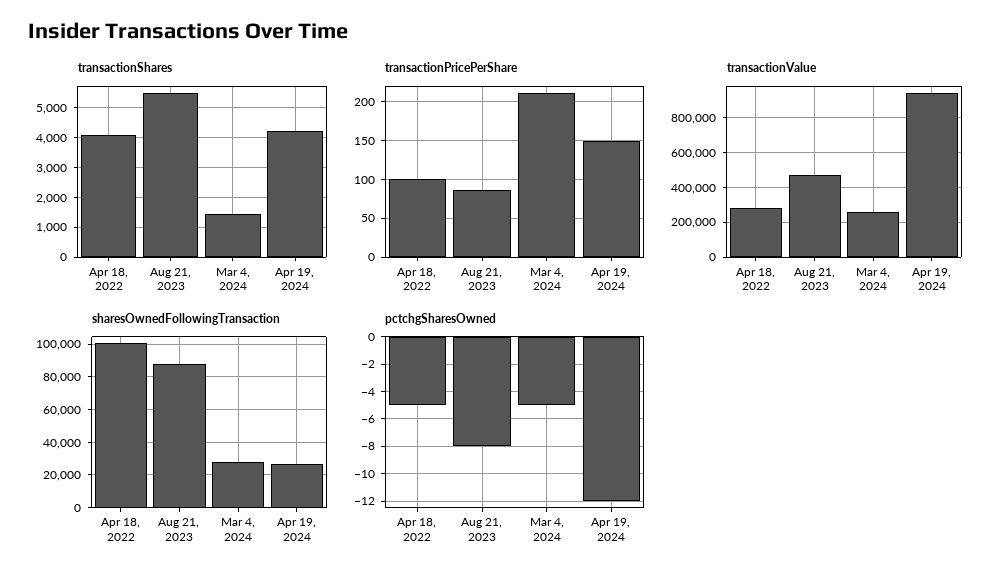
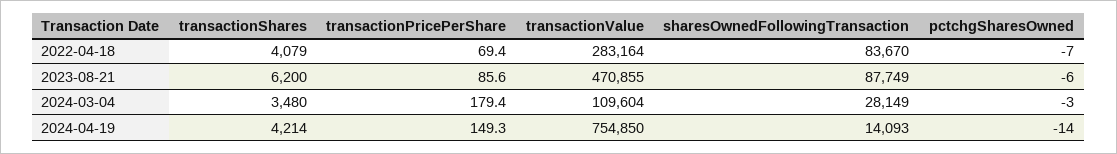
transactionShares, Aug 21, 2023: 5500 -> 6200
transactionShares, Mar 4, 2024: 1500 -> 3480
transactionPricePerShare, Apr 18, 2022: 100 -> 69.4
transactionPricePerShare, Mar 4, 2024: 210 -> 179.4
transactionValue, Mar 4, 2024: 250000 -> 109604
transactionValue, Apr 19, 2024: 950000 -> 754850
sharesOwnedFollowingTransaction, Apr 18, 2022: 100000 -> 83670
sharesOwnedFollowingTransaction, Apr 19, 2024: 25000 -> 14093
pctchgSharesOwned, Apr 18, 2022: -5 -> -7
pctchgSharesOwned, Aug 21, 2023: -8 -> -6
pctchgSharesOwned, Mar 4, 2024: -5 -> -3
pctchgSharesOwned, Apr 19, 2024: -12 -> -14

